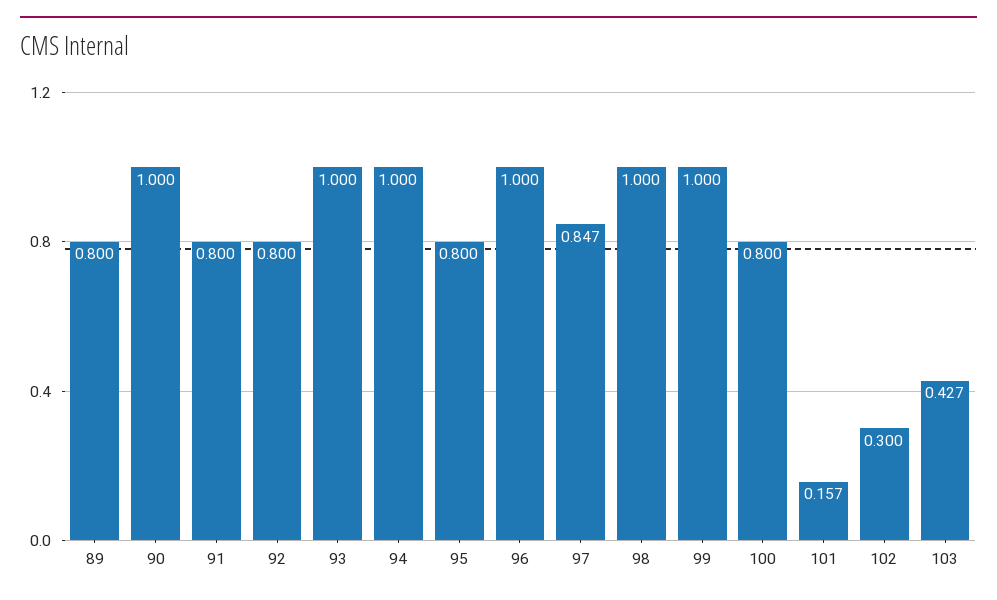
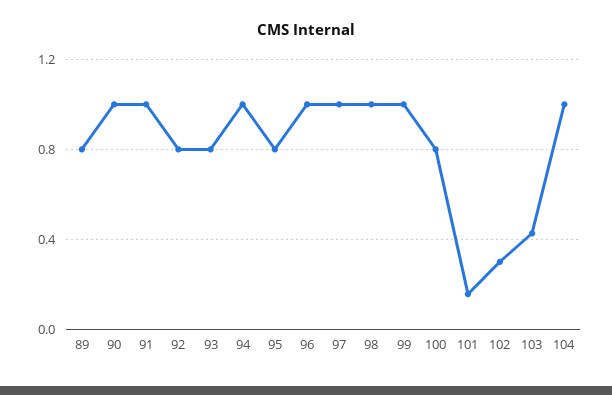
91: 0.8 -> 1
93: 1 -> 0.8
97: 0.847 -> 1
104: none -> 1

